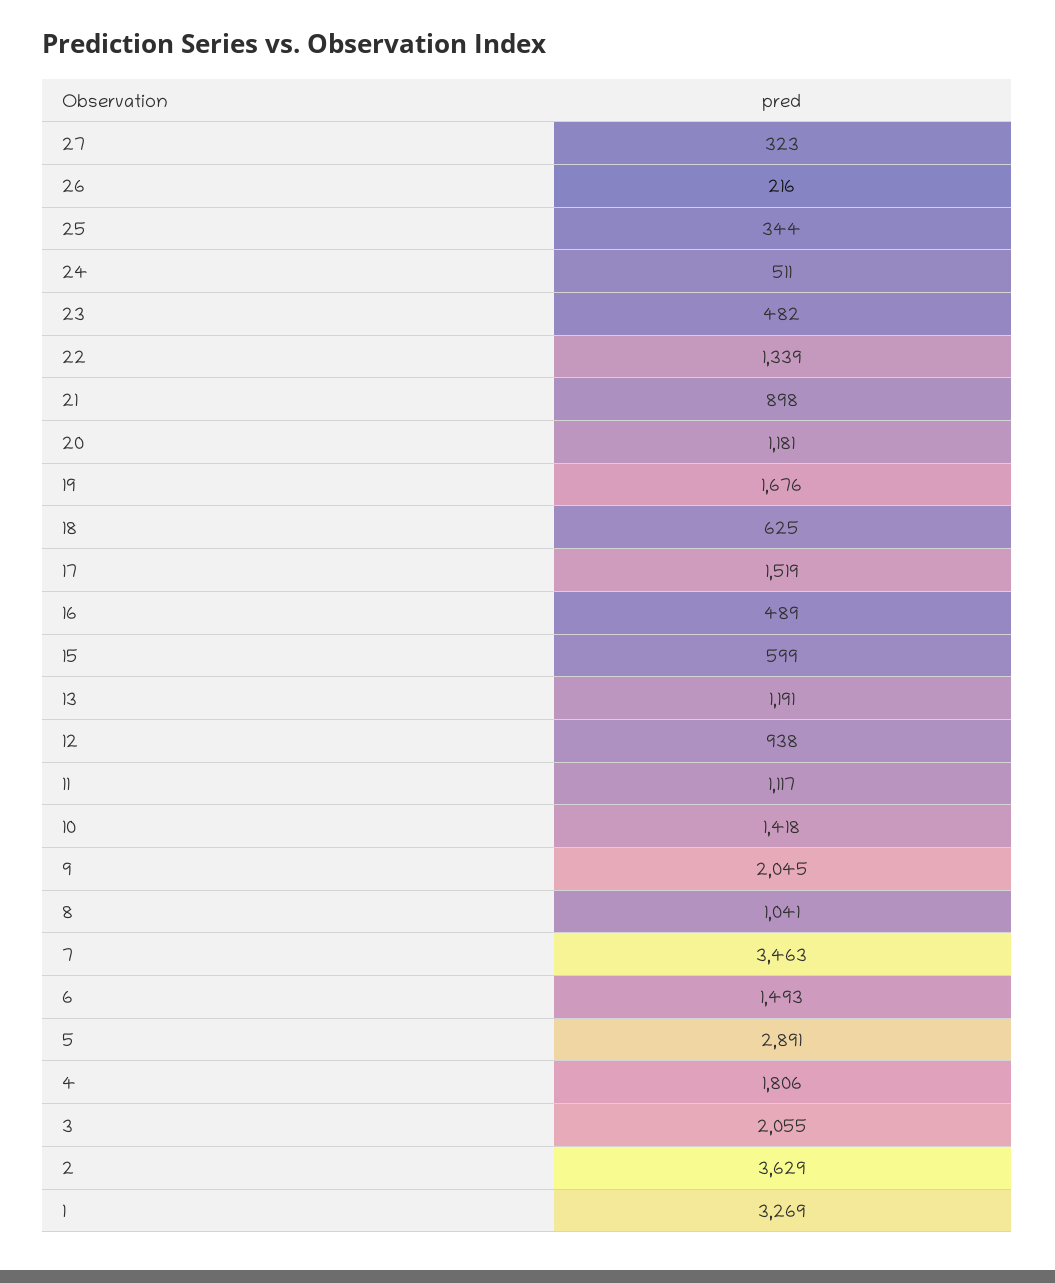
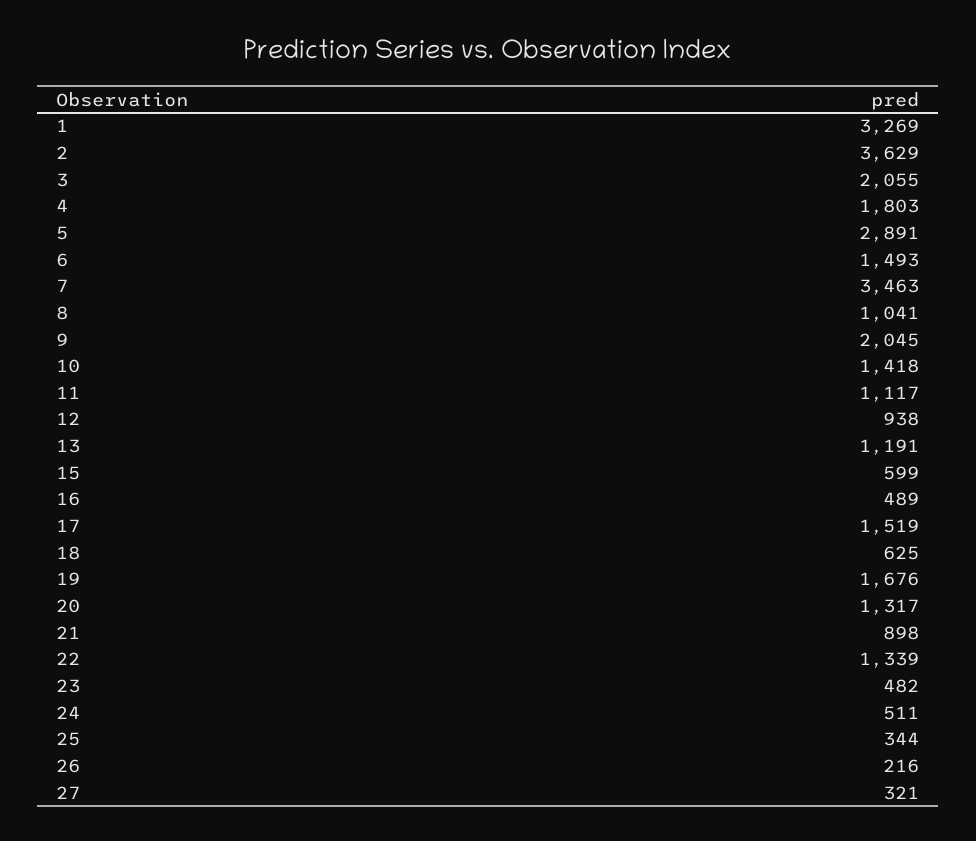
27: 323 -> 321
20: 1181 -> 1317
4: 1806 -> 1803

